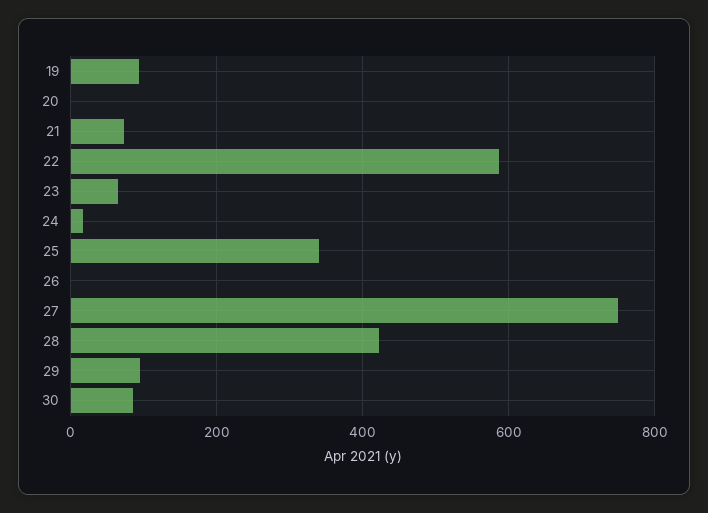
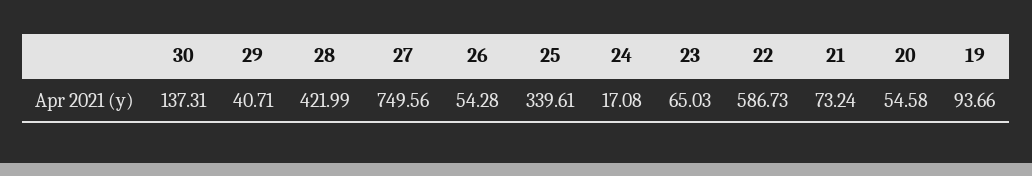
20: 0 -> 54.58
26: 0 -> 54.28
29: 100 -> 40.71
30: 80 -> 137.31

